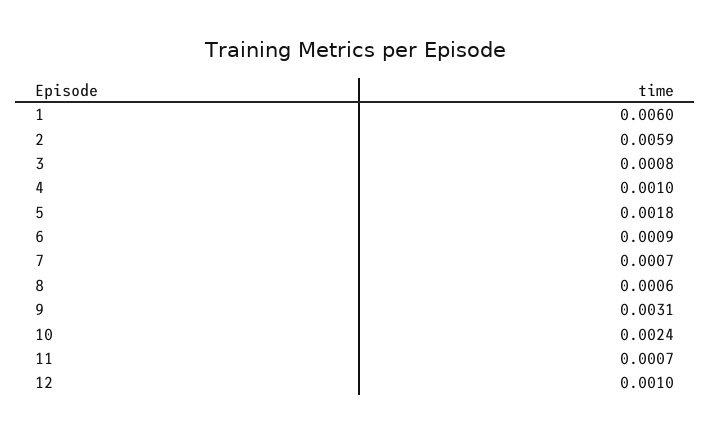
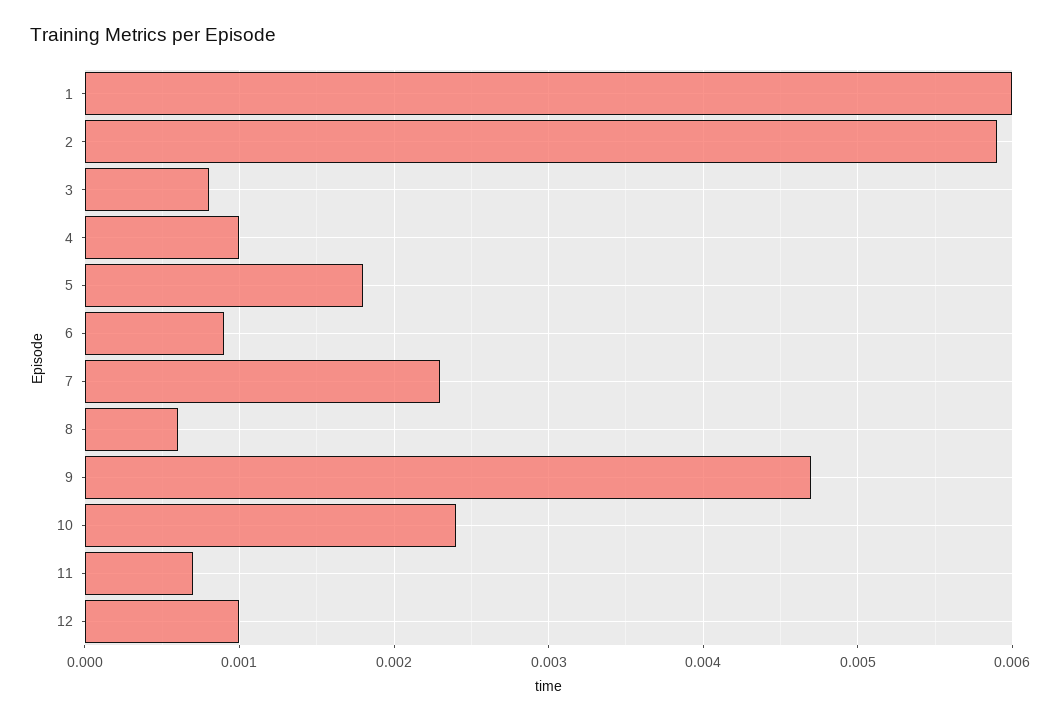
7: 0.0007 -> 0.0023
9: 0.0031 -> 0.0047

